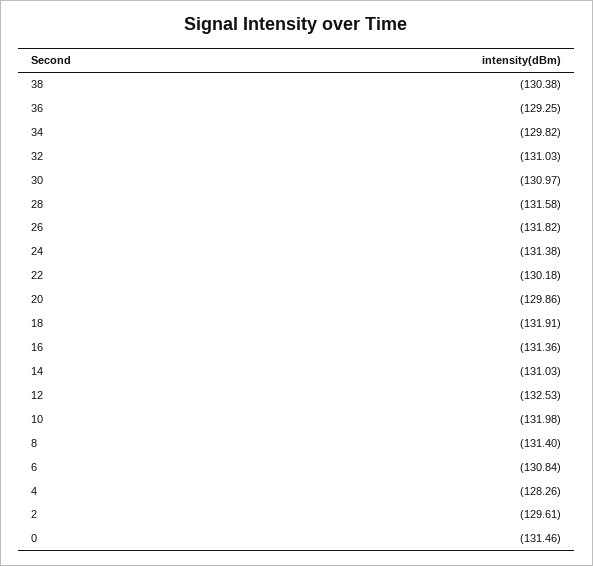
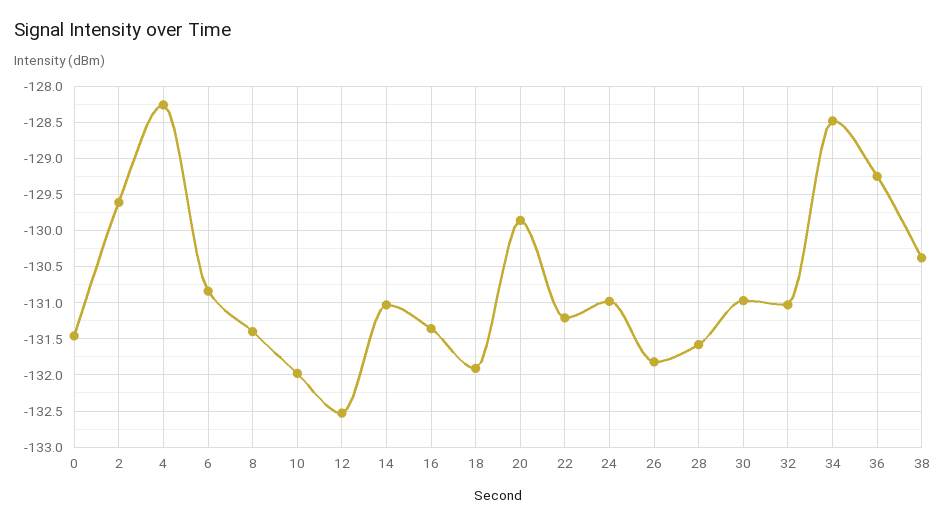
34: -129.82 -> -128.5
24: -131.38 -> -131
22: -130.18 -> -131.2

